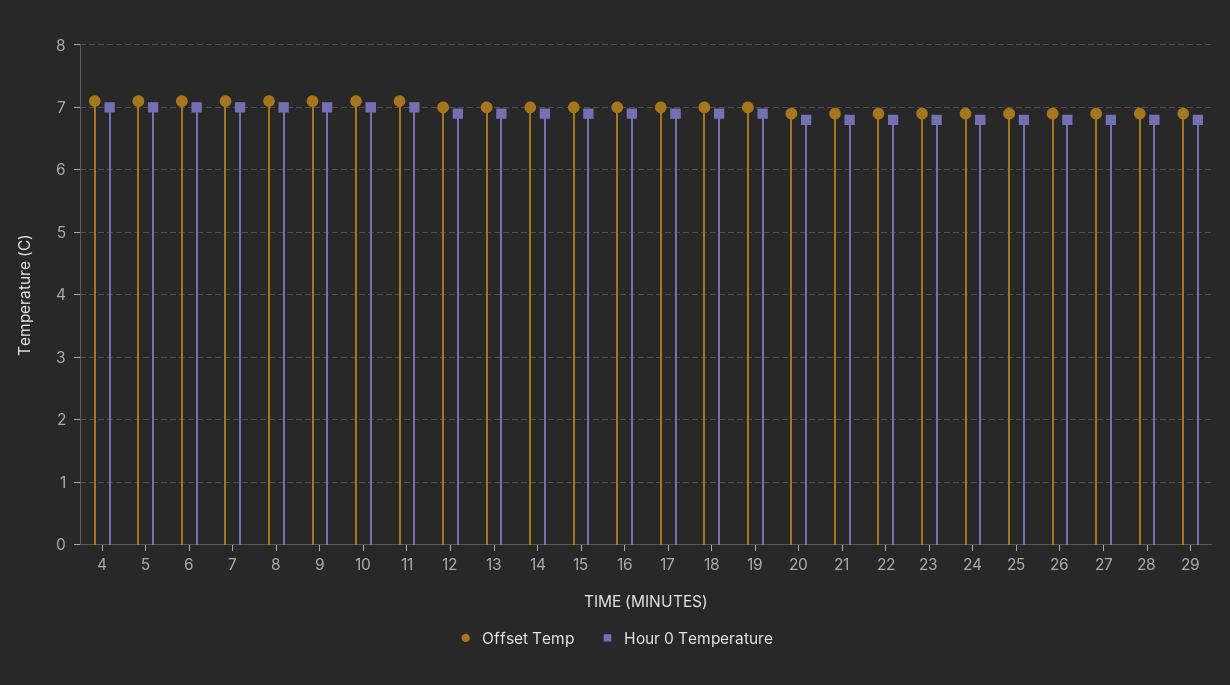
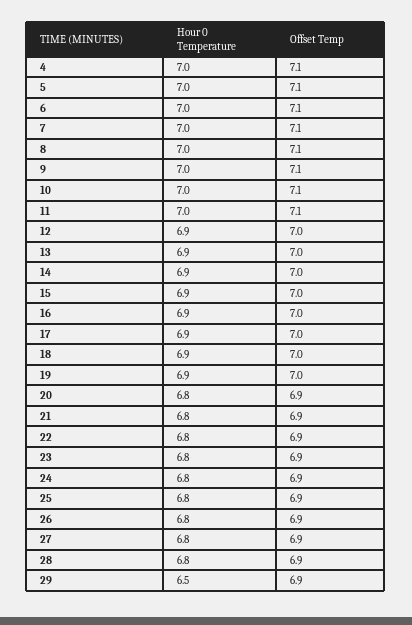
Hour 0 Temperature, 29: 6.8 -> 6.5

